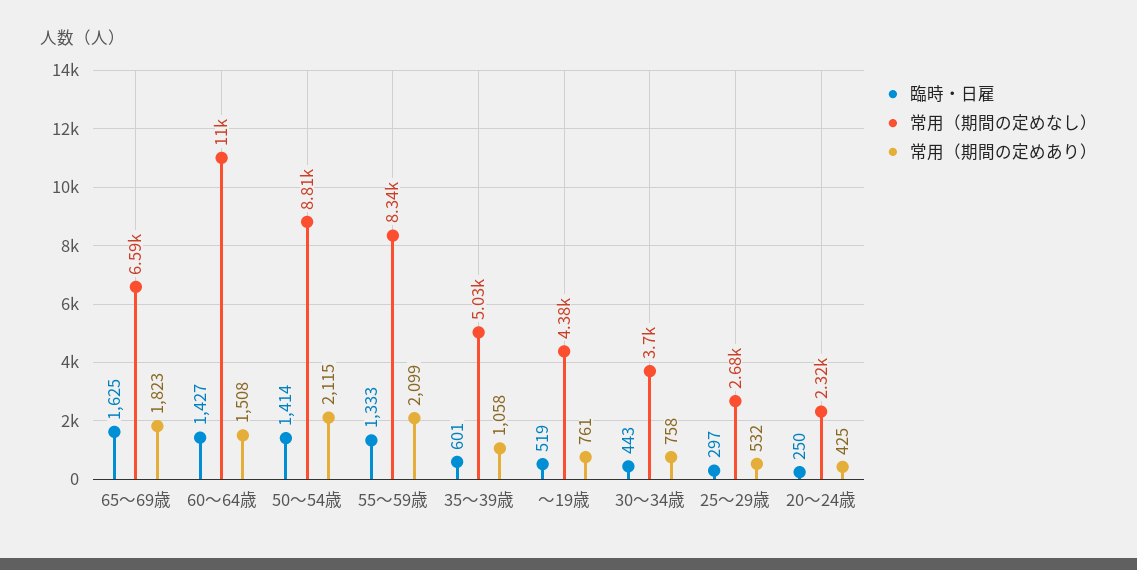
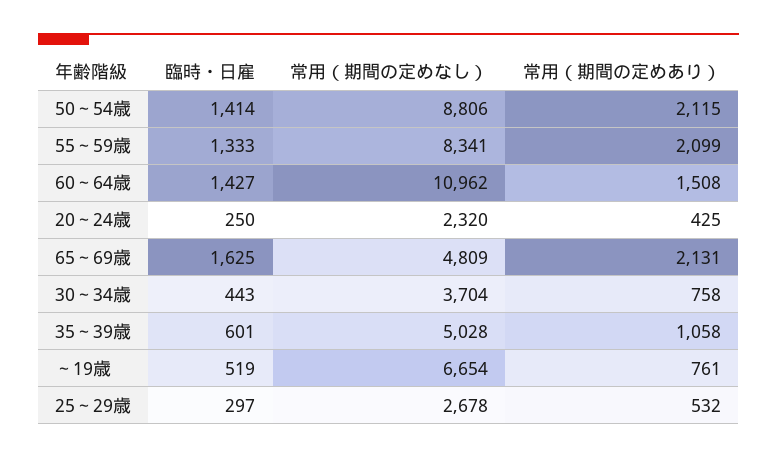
常用（期間の定めなし）, 65～69歳: 6590 -> 4809
常用（期間の定めあり）, 65～69歳: 1823 -> 2131
常用（期間の定めなし）, ～19歳: 4380 -> 6654

